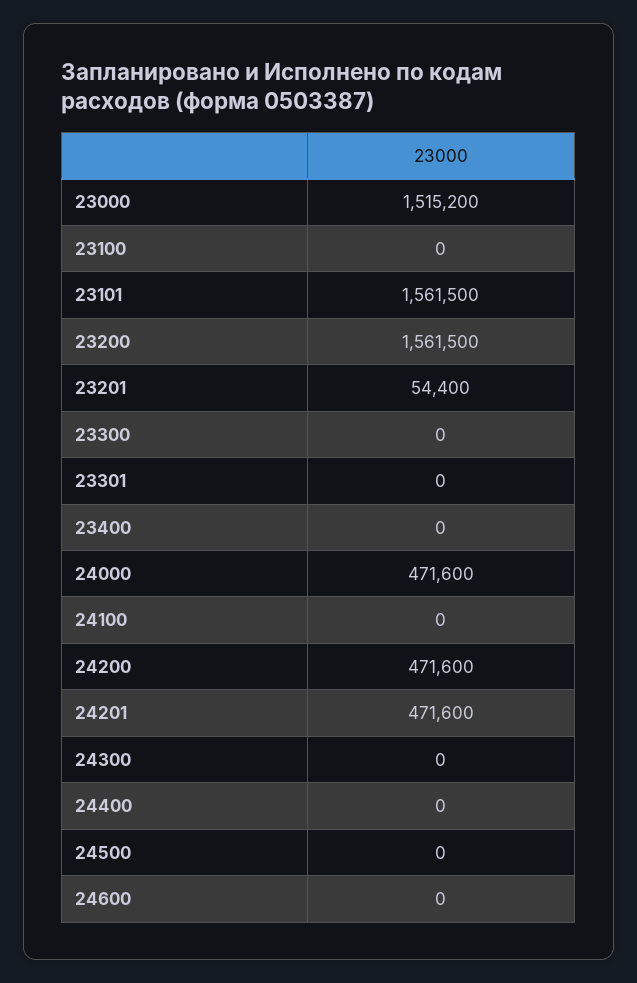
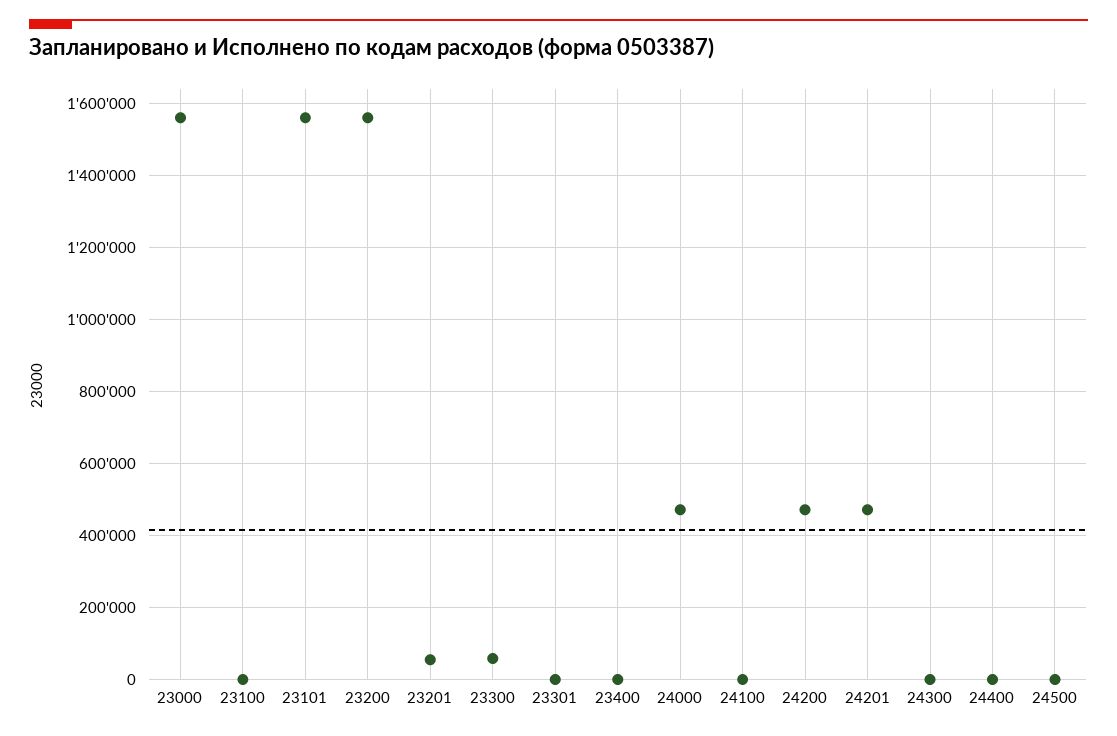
23000: 1515200 -> 1560000
23300: 0 -> 60000
24600: 0 -> none

